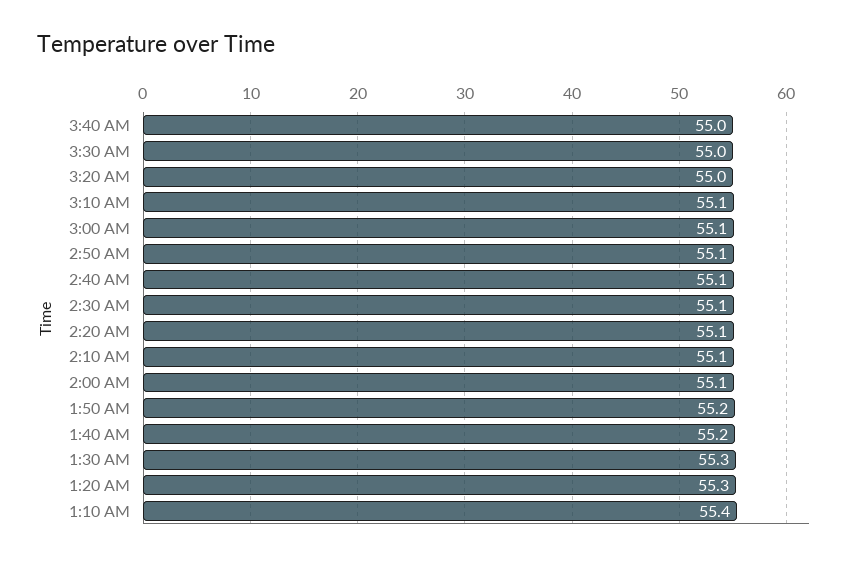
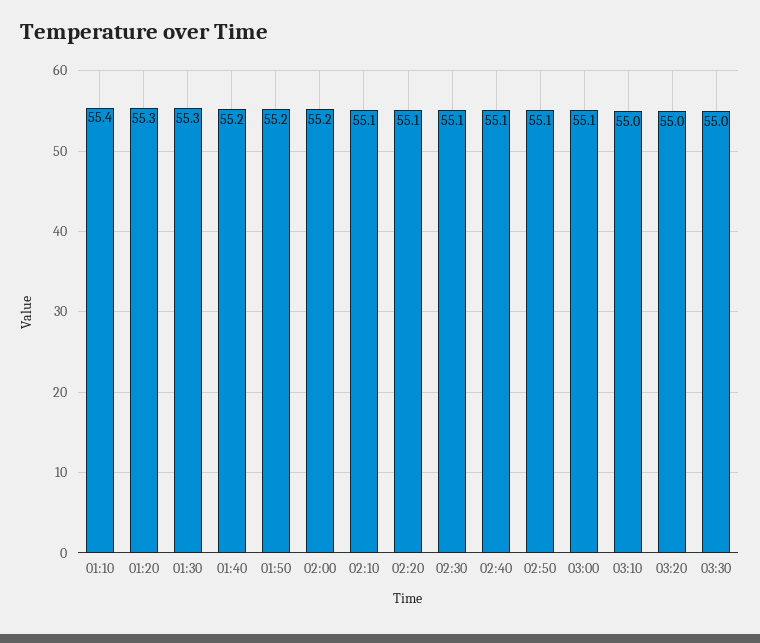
3:40 AM: 55 -> none
3:10 AM: 55.1 -> 55
2:00 AM: 55.1 -> 55.2

